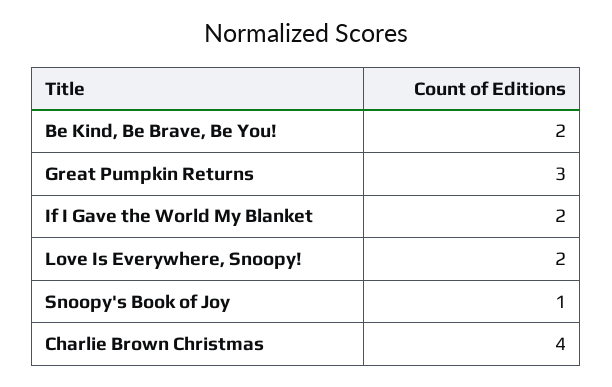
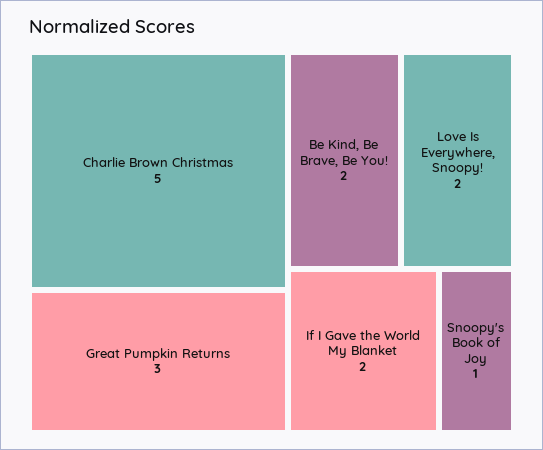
Charlie Brown Christmas: 4 -> 5

